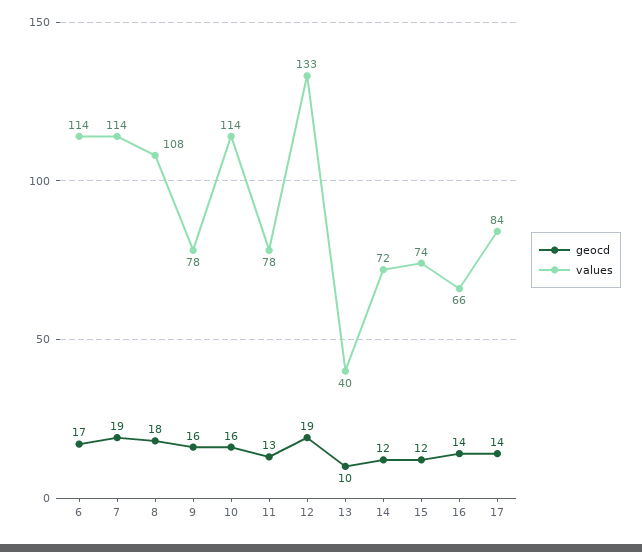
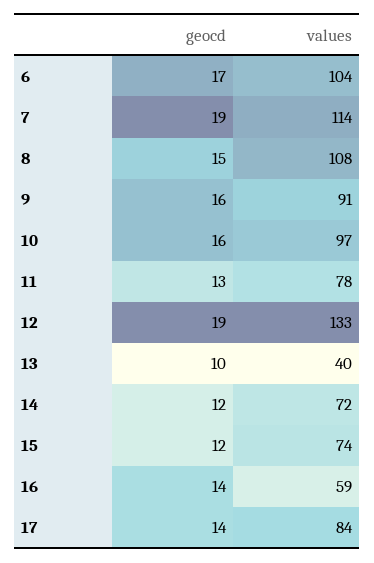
values, 6: 114 -> 104
geocd, 8: 18 -> 15
values, 9: 78 -> 91
values, 10: 114 -> 97
values, 16: 66 -> 59

